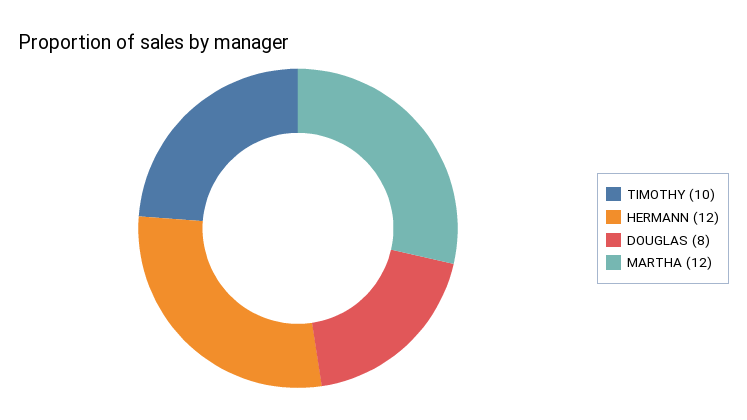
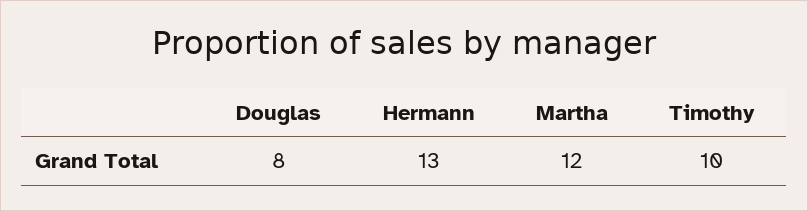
HERMANN: 12 -> 13

